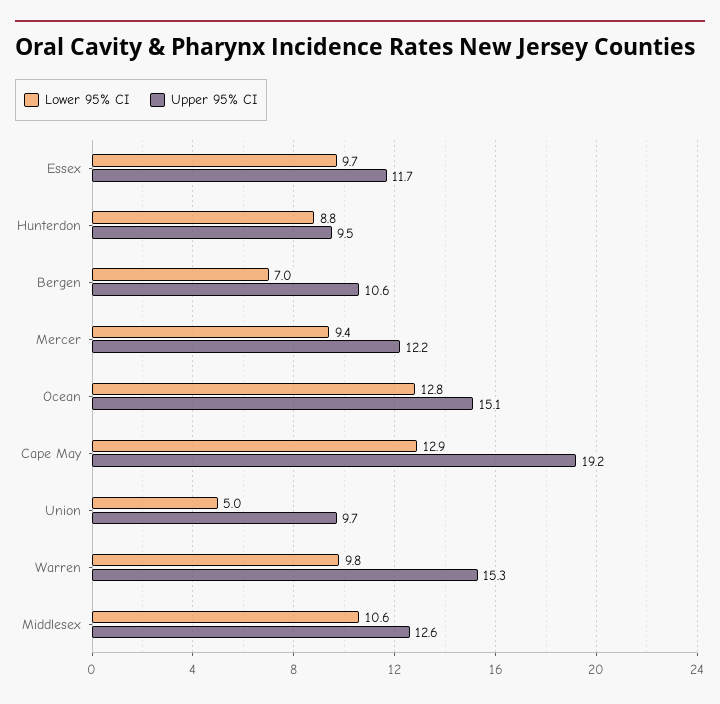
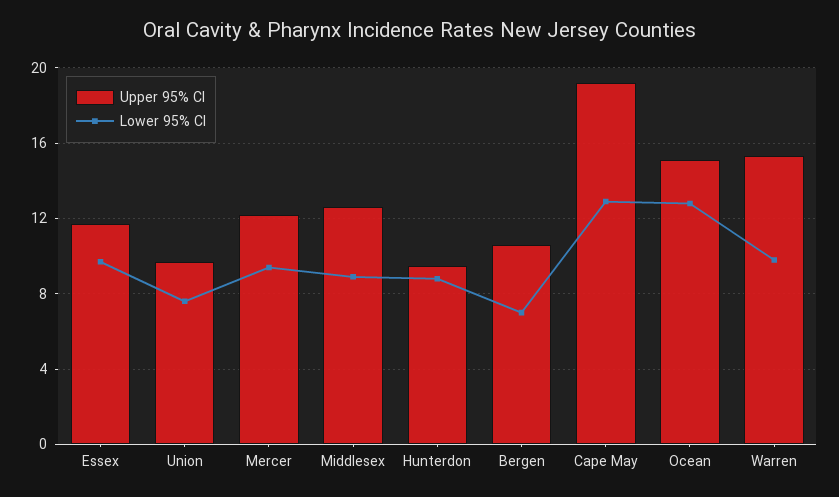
Lower 95% CI, Union: 5 -> 7.5
Lower 95% CI, Middlesex: 10.6 -> 9

